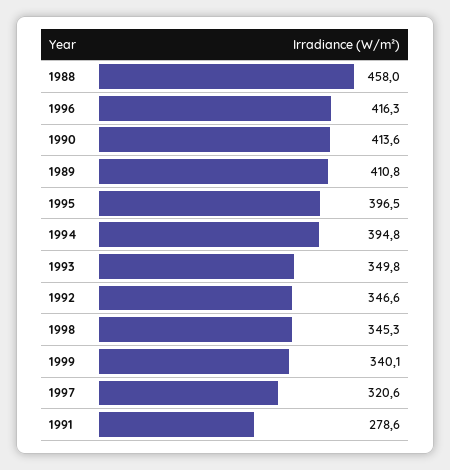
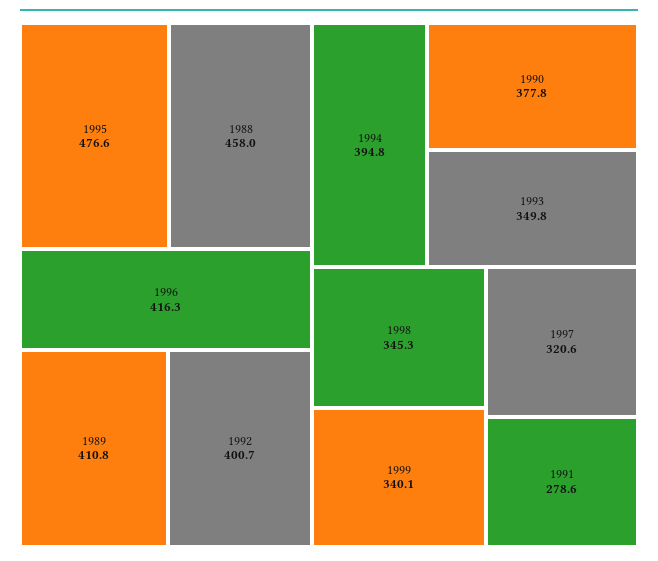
1990: 413.6 -> 377.8
1995: 396.5 -> 476.6
1992: 346.6 -> 400.7

